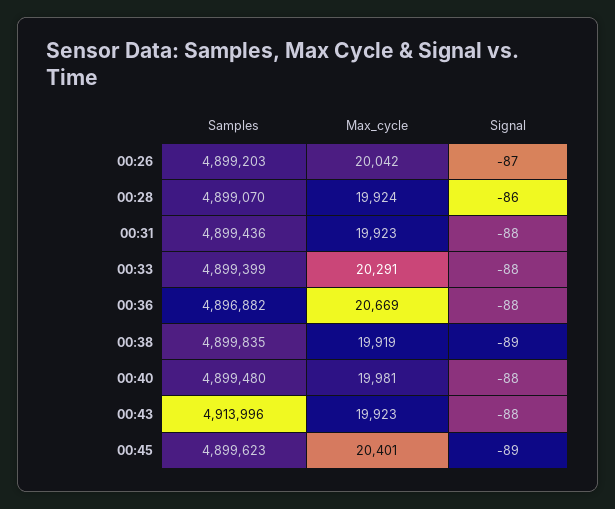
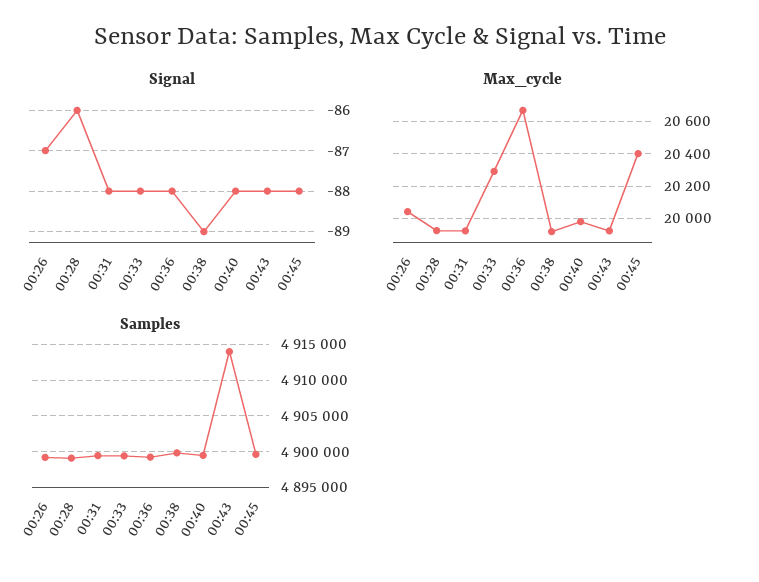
Samples, 00:36: 4896882 -> 4899000
Signal, 00:45: -89 -> -88

